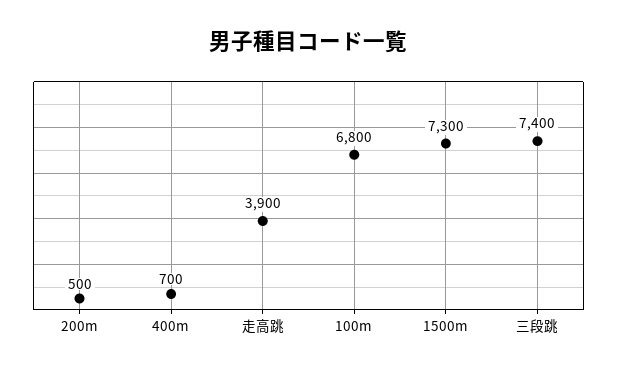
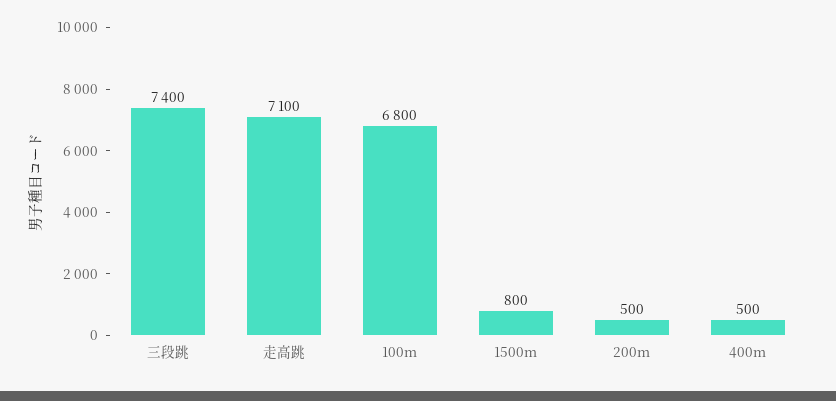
400m: 700 -> 500
走高跳: 3900 -> 7100
1500m: 7300 -> 800

